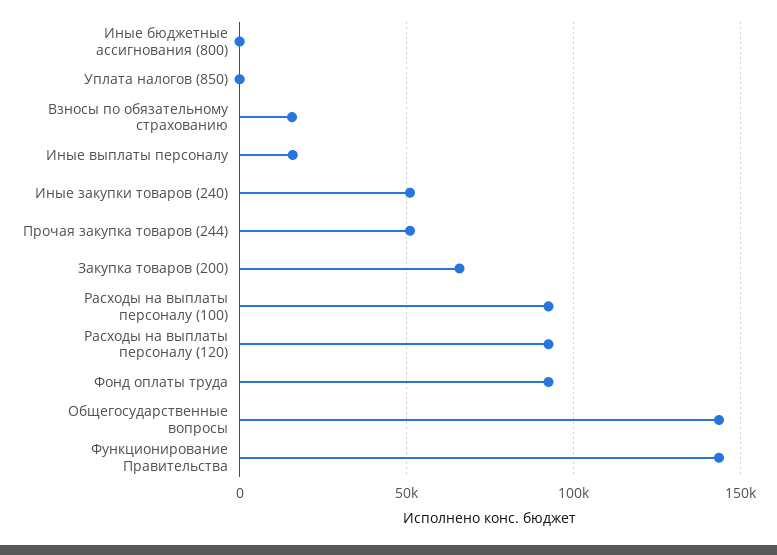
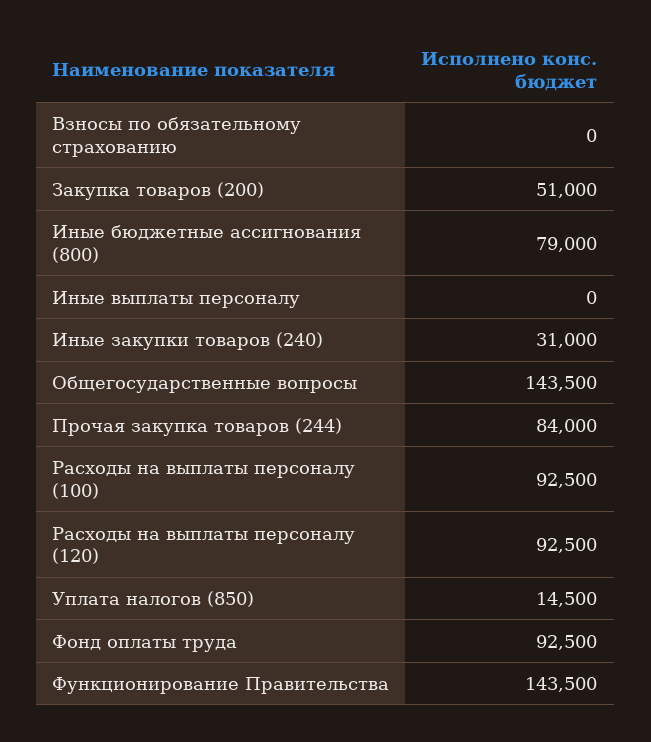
Иные бюджетные ассигнования (800): 0 -> 79000
Уплата налогов (850): 0 -> 14500
Взносы по обязательному страхованию: 15000 -> 0
Иные выплаты персоналу: 15000 -> 0
Иные закупки товаров (240): 50000 -> 31000
Прочая закупка товаров (244): 50000 -> 84000
Закупка товаров (200): 65000 -> 51000

